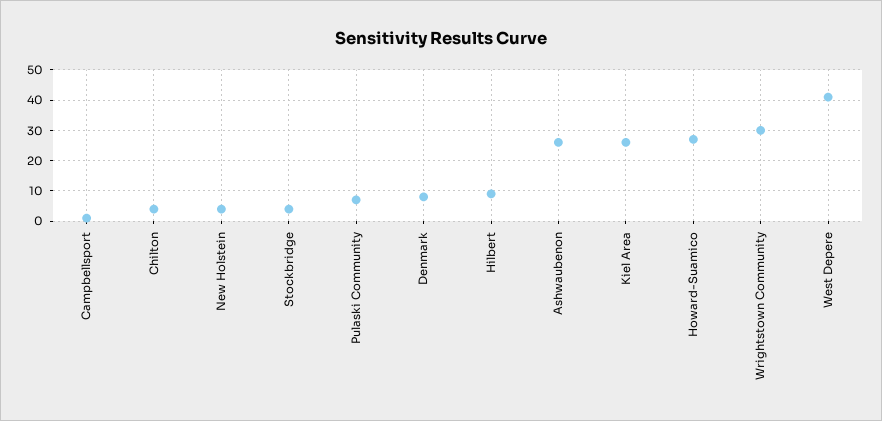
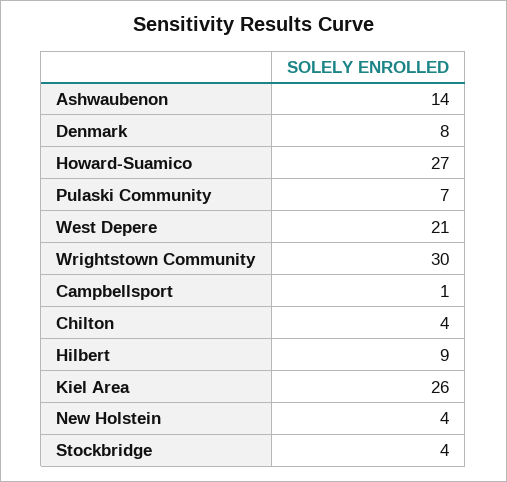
Ashwaubenon: 25 -> 14
West Depere: 40 -> 21

